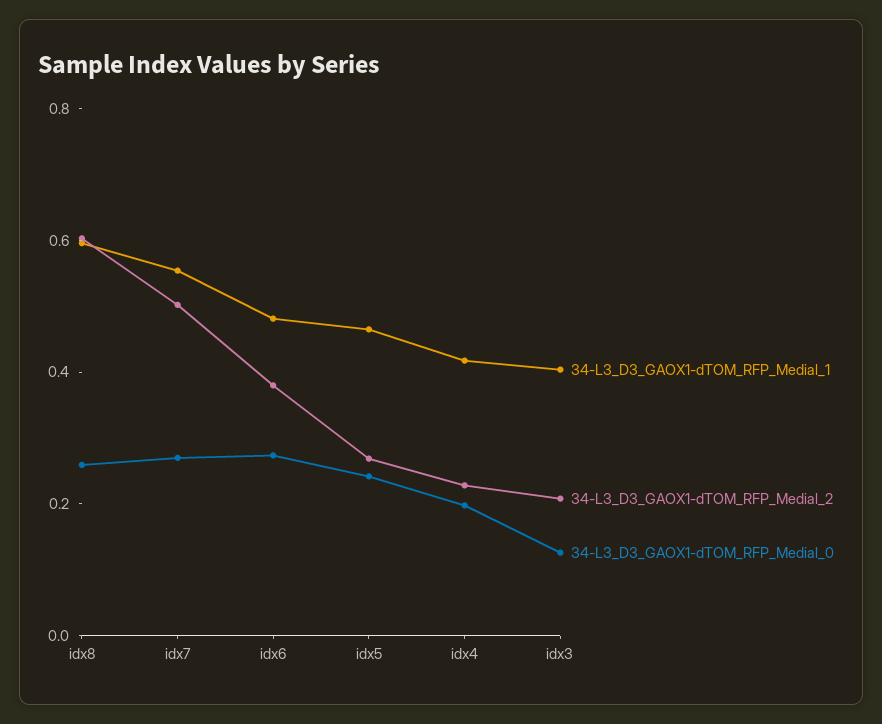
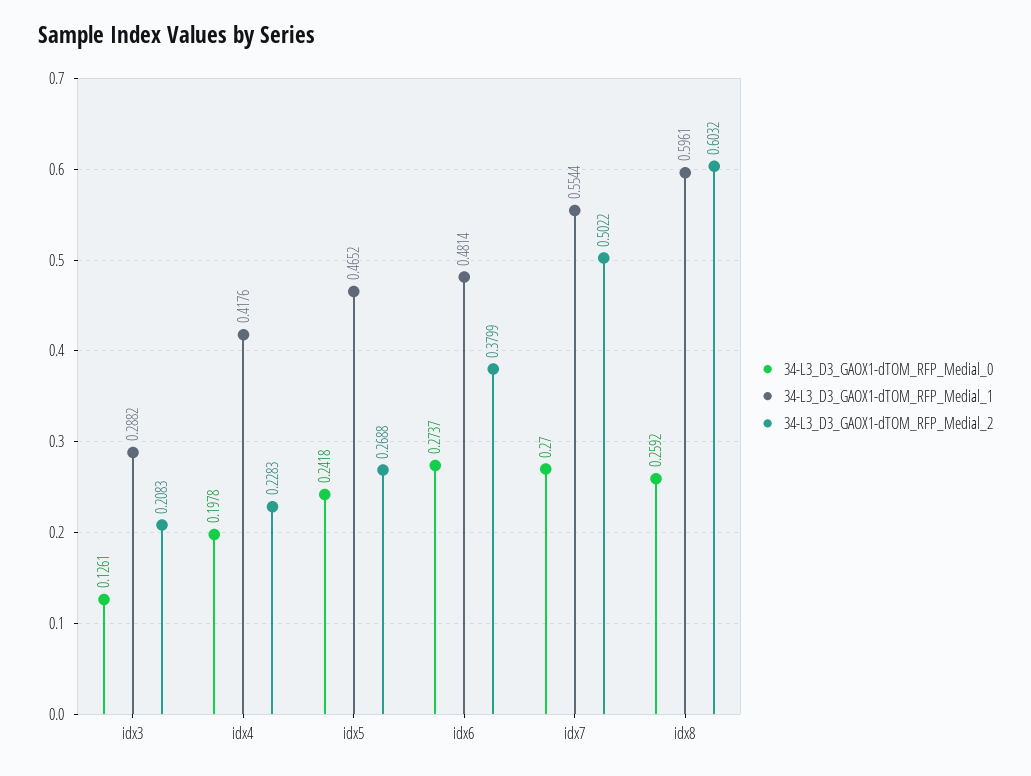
34-L3_D3_GAOX1-dTOM_RFP_Medial_1, idx3: 0.4 -> 0.2882

